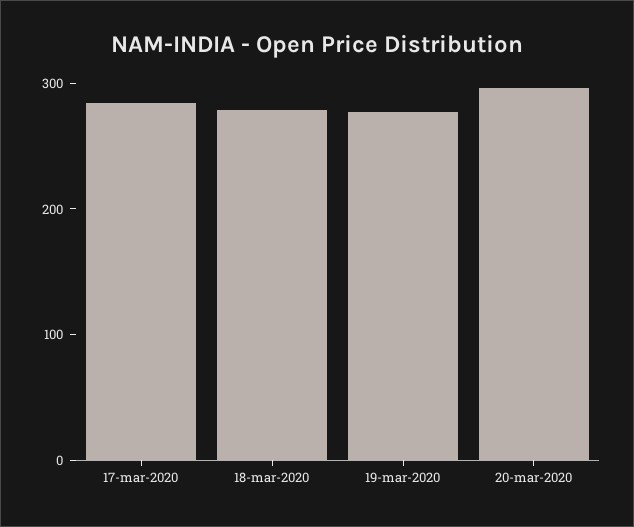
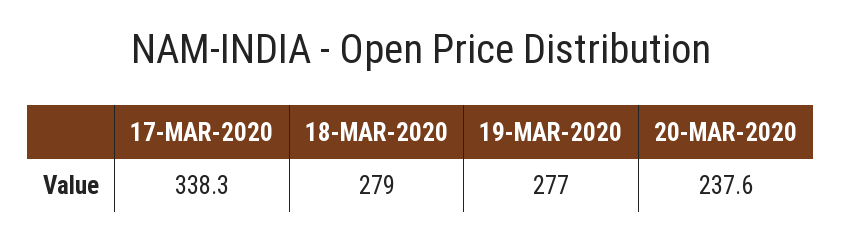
17-mar-2020: 280 -> 338.3
20-mar-2020: 300 -> 237.6

